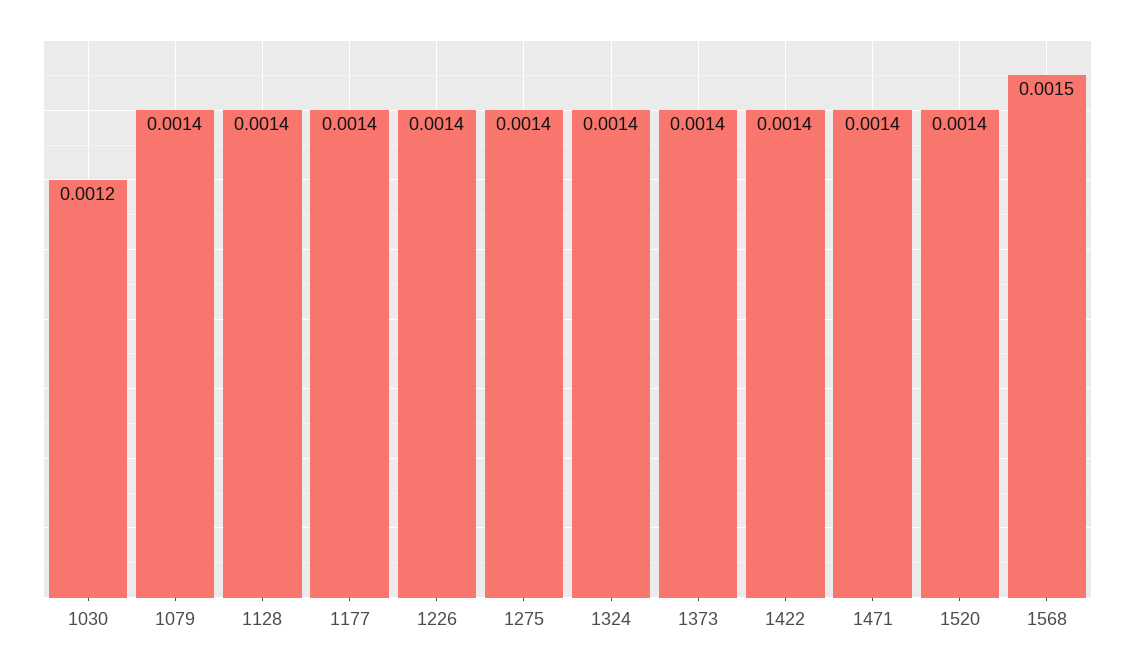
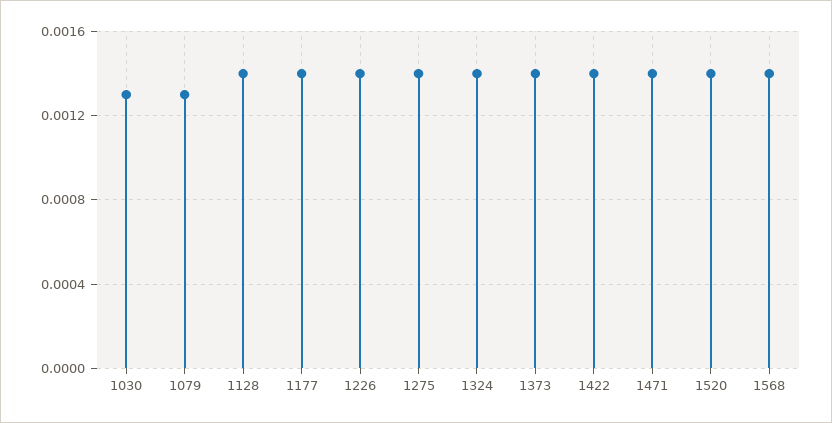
1030: 0.0012 -> 0.0013
1079: 0.0014 -> 0.0013
1568: 0.0015 -> 0.0014

